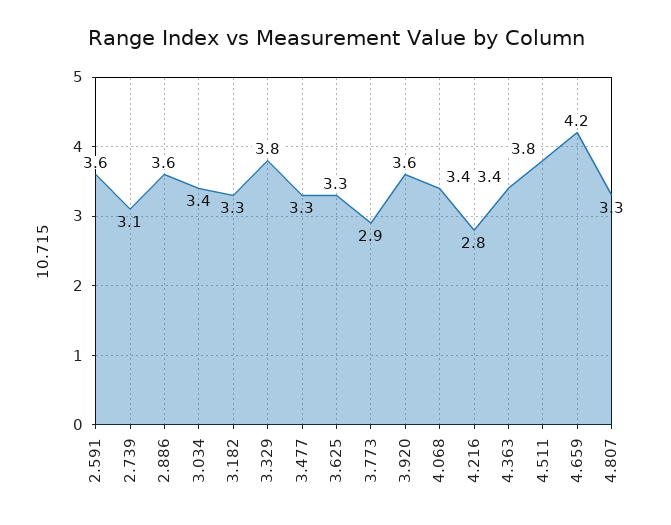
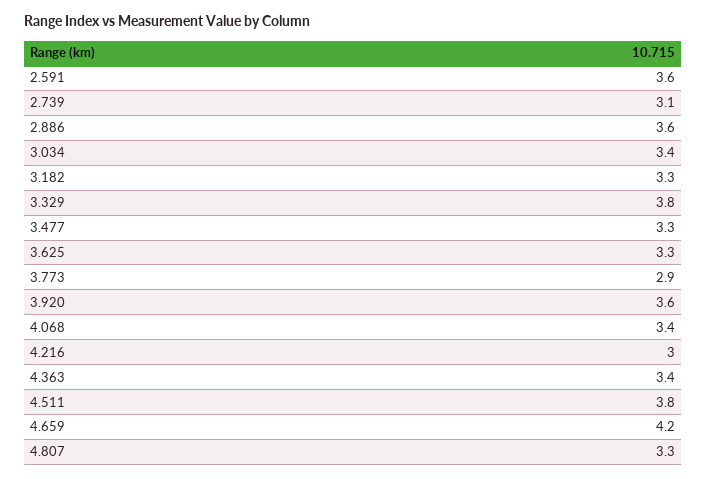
4.216: 2.8 -> 3

